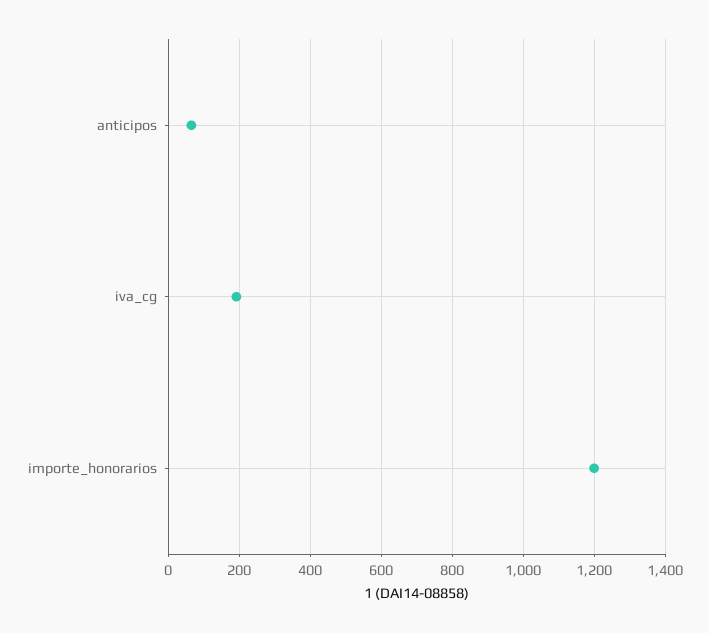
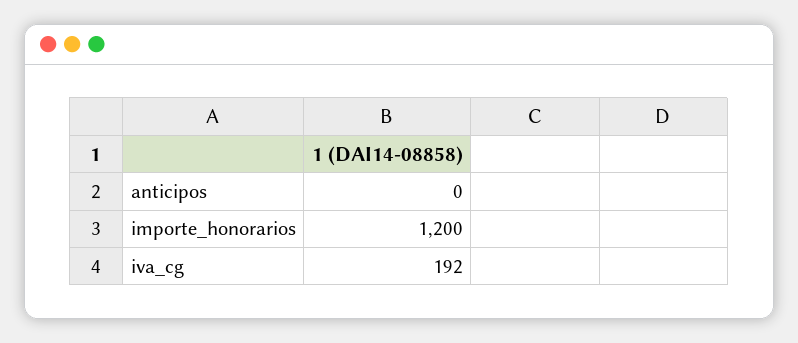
anticipos: 60 -> 0

